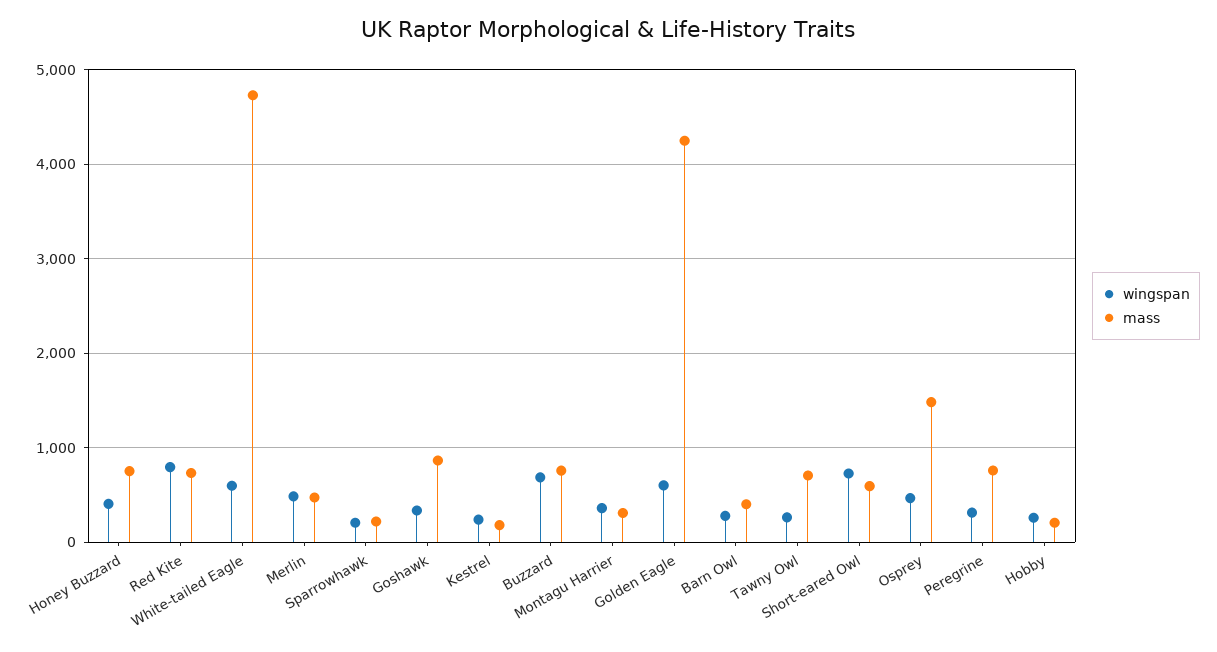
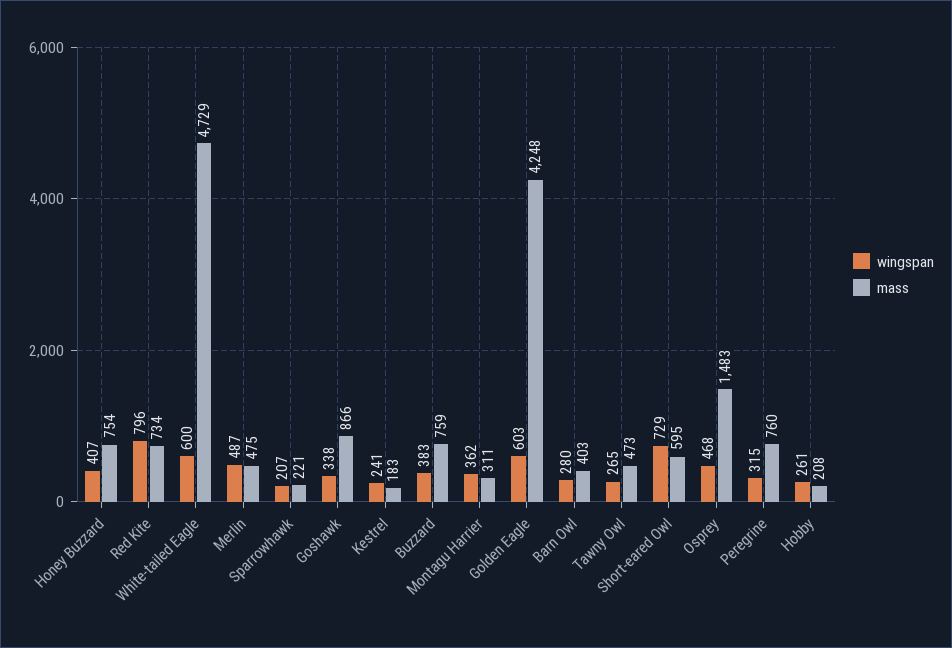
wingspan, Buzzard: 700 -> 383
mass, Tawny Owl: 700 -> 473

